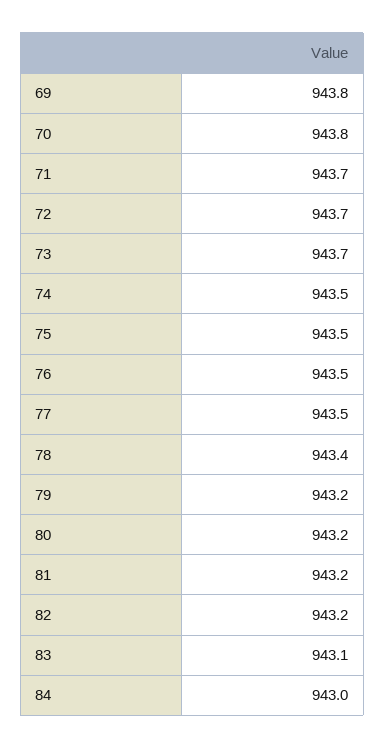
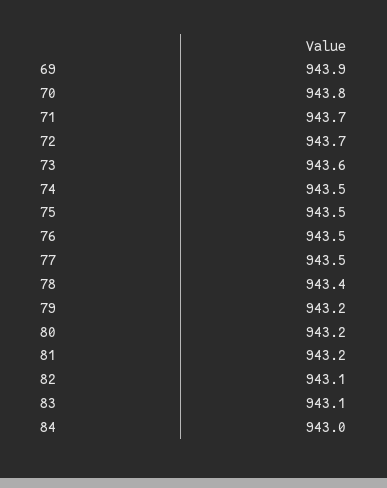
69: 943.8 -> 943.9
73: 943.7 -> 943.6
82: 943.2 -> 943.1

